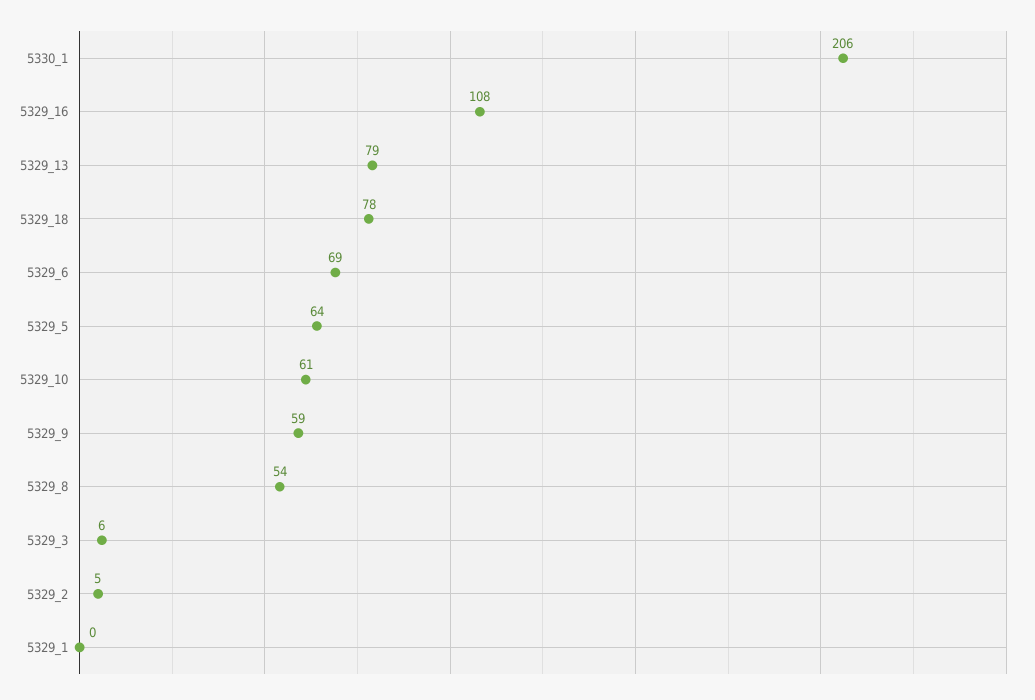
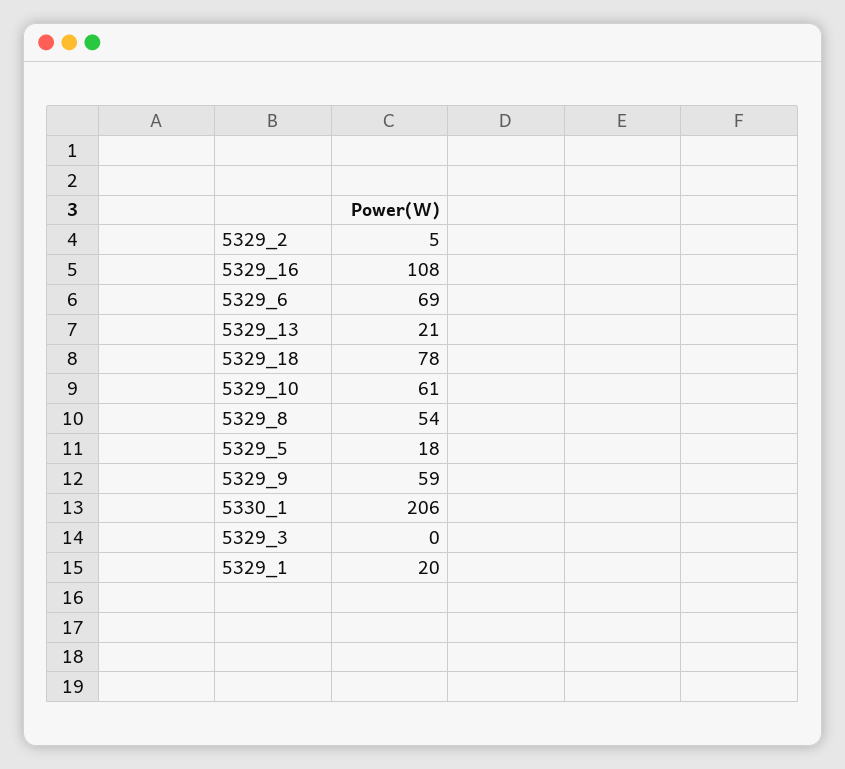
5329_13: 79 -> 21
5329_5: 64 -> 18
5329_3: 6 -> 0
5329_1: 0 -> 20

